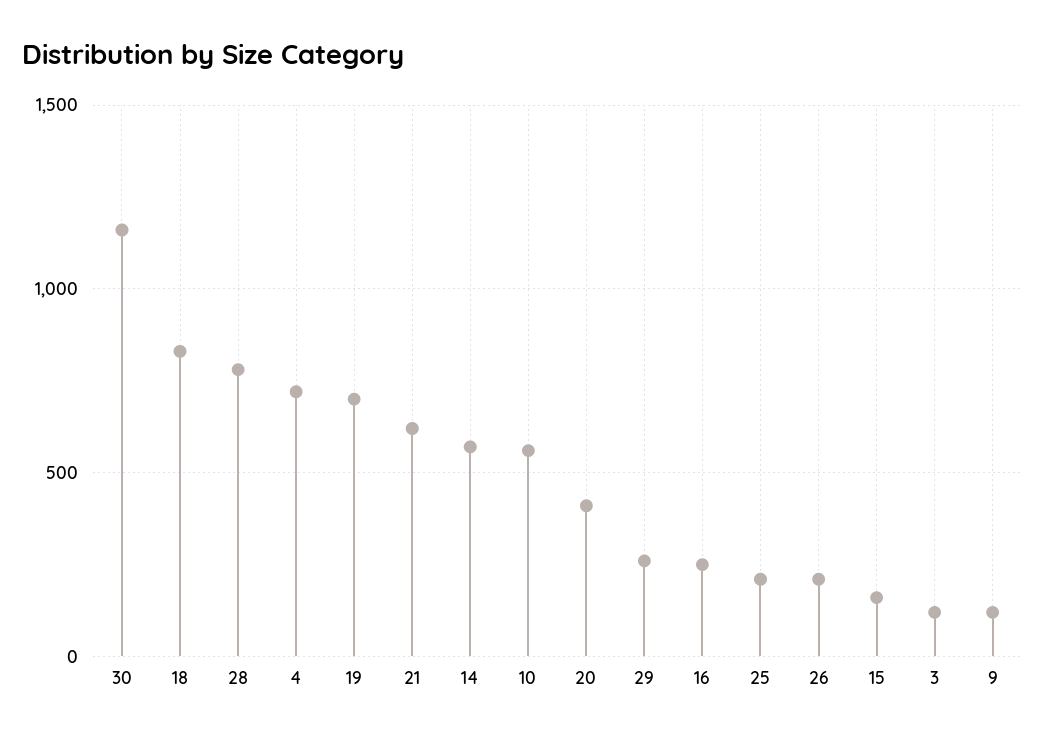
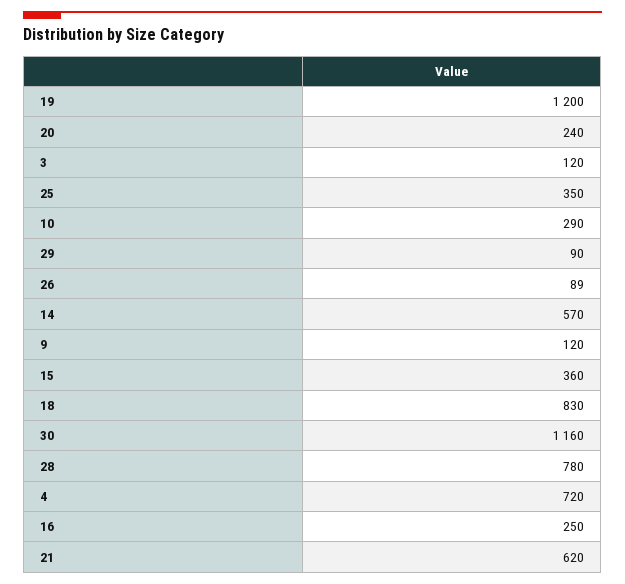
19: 700 -> 1200
10: 550 -> 290
20: 400 -> 240
29: 250 -> 90
25: 200 -> 350
26: 200 -> 89
15: 150 -> 360

